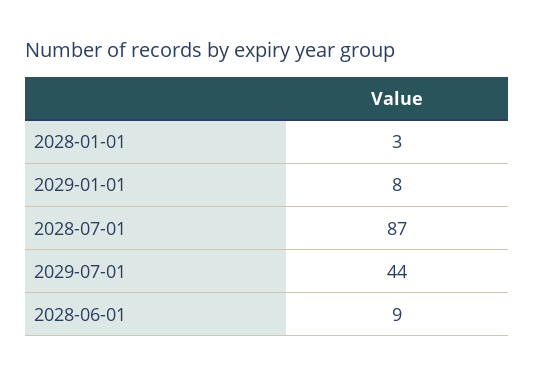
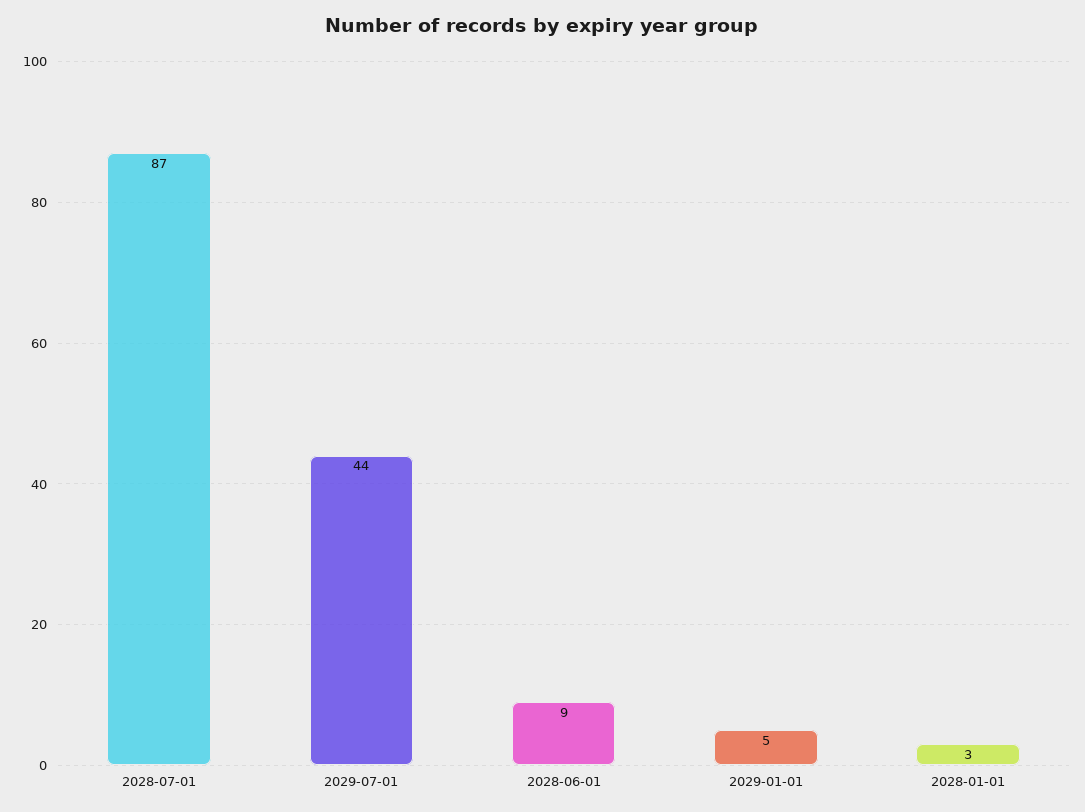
2029-01-01: 8 -> 5

